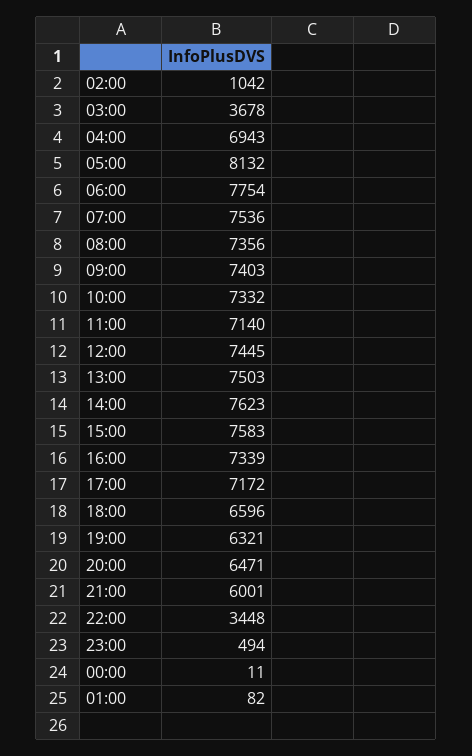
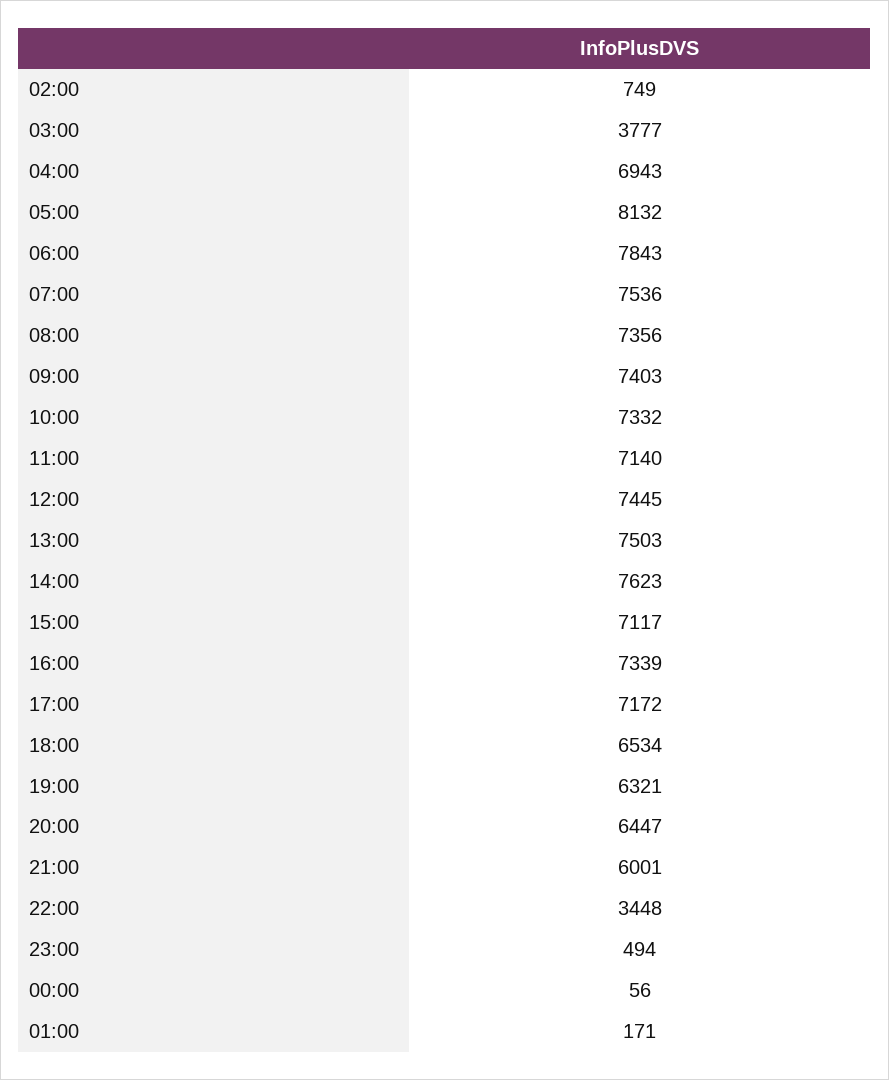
02:00: 1042 -> 749
03:00: 3678 -> 3777
06:00: 7754 -> 7843
15:00: 7583 -> 7117
18:00: 6596 -> 6534
20:00: 6471 -> 6447
00:00: 11 -> 56
01:00: 82 -> 171

